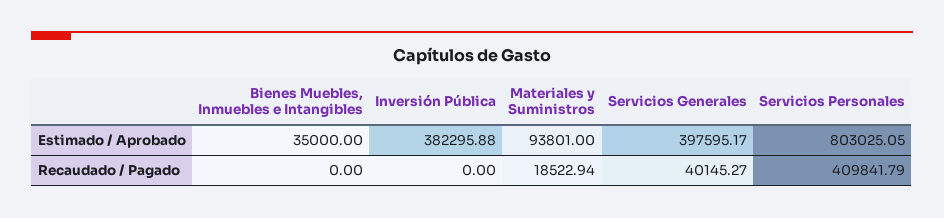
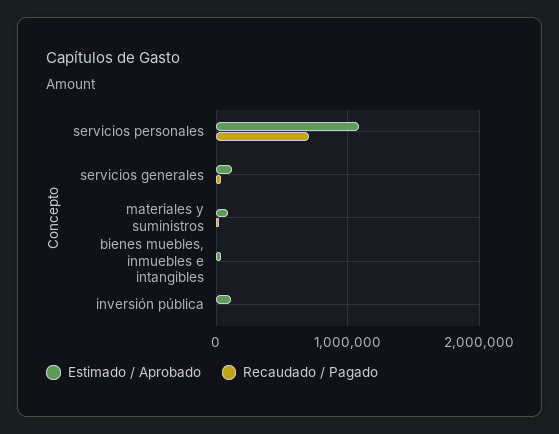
Estimado / Aprobado, Inversión Pública: 382295.88 -> 100000
Estimado / Aprobado, Servicios Generales: 397595.17 -> 100000
Estimado / Aprobado, Servicios Personales: 803025.05 -> 1100000
Recaudado / Pagado, Servicios Personales: 409841.79 -> 700000

